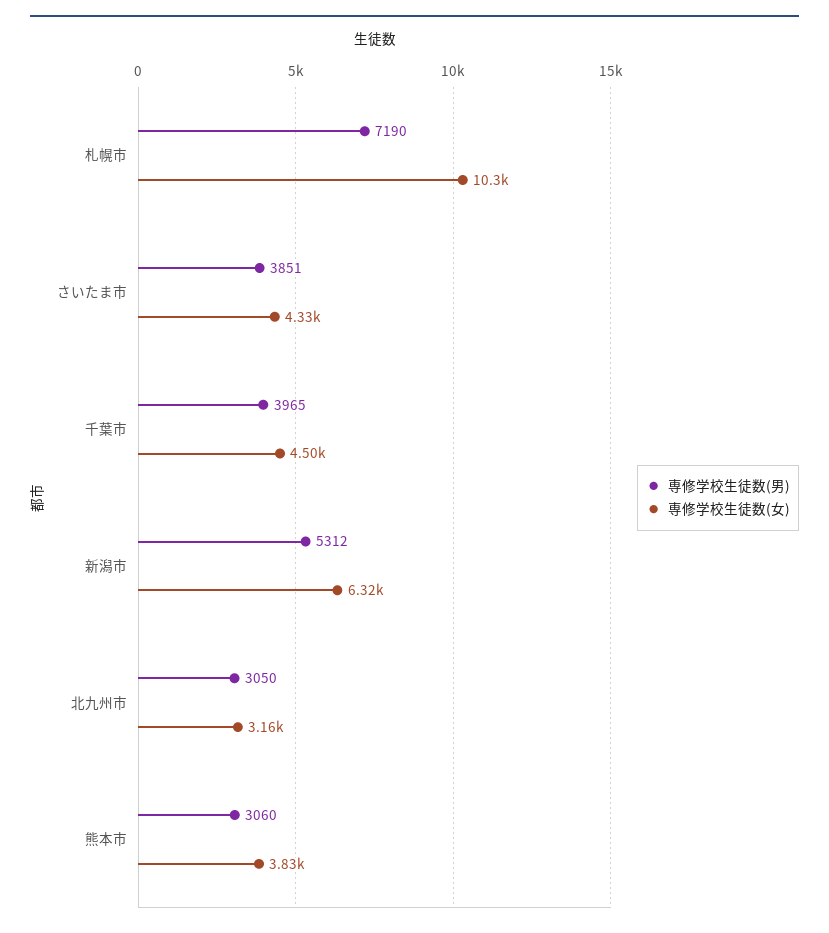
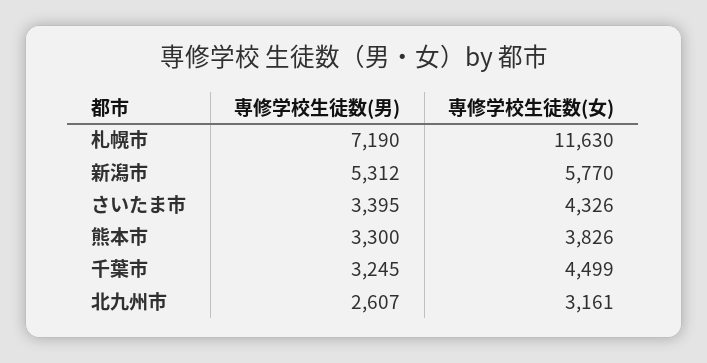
専修学校生徒数(女), 札幌市: 10300 -> 11630
専修学校生徒数(男), さいたま市: 3851 -> 3395
専修学校生徒数(男), 千葉市: 3965 -> 3245
専修学校生徒数(女), 新潟市: 6320 -> 5770
専修学校生徒数(男), 北九州市: 3050 -> 2607
専修学校生徒数(男), 熊本市: 3060 -> 3300

